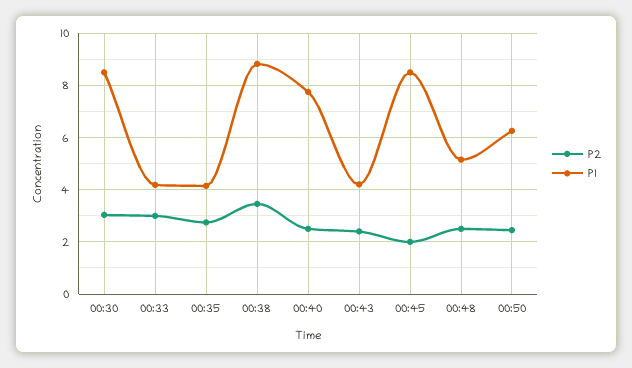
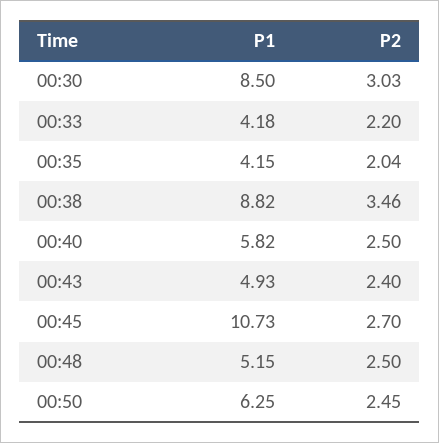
P2, 00:33: 3 -> 2.2
P2, 00:35: 2.75 -> 2.04
P1, 00:40: 7.75 -> 5.82
P1, 00:43: 4.25 -> 4.93
P2, 00:45: 2 -> 2.7
P1, 00:45: 8.5 -> 10.73

